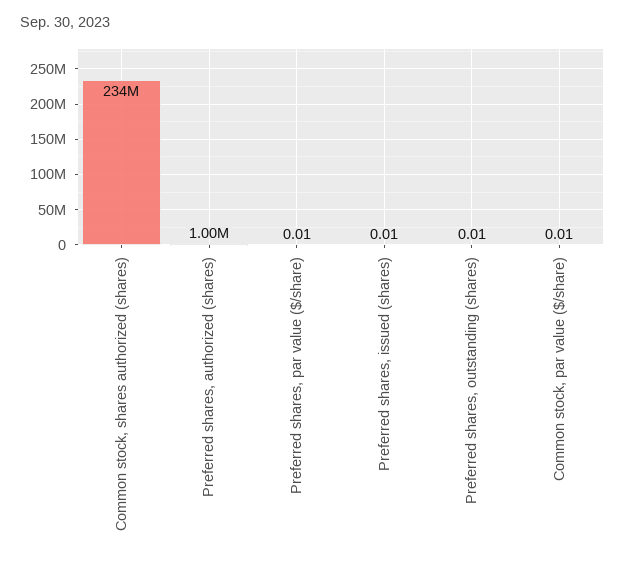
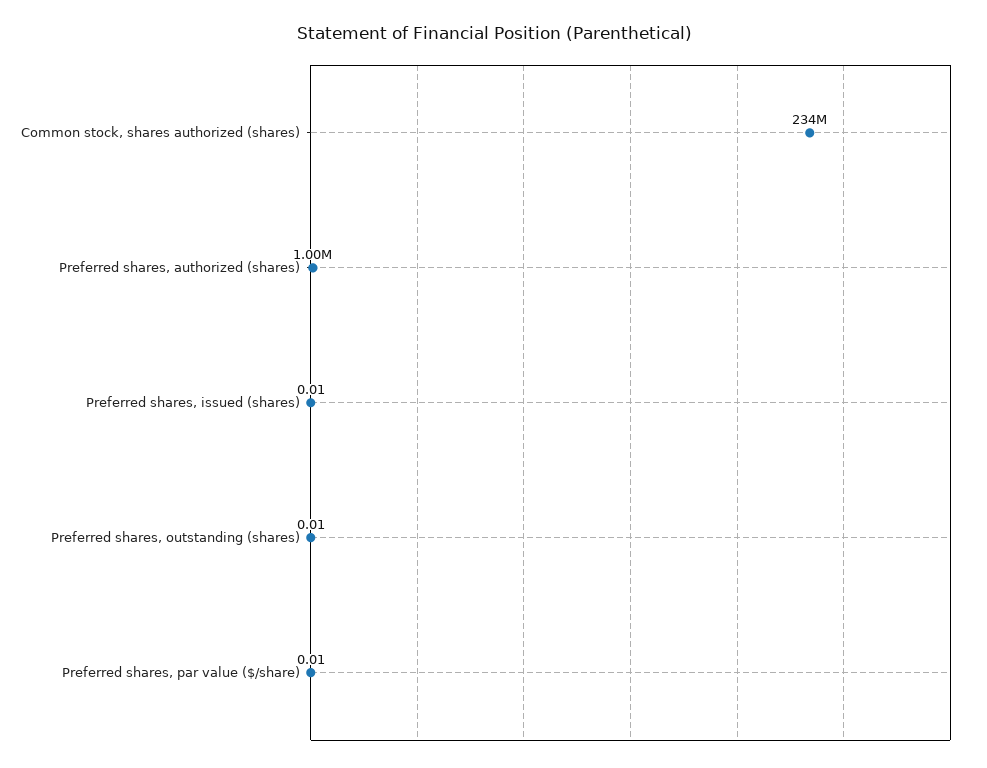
Common stock, par value ($/share): 0.01 -> none

